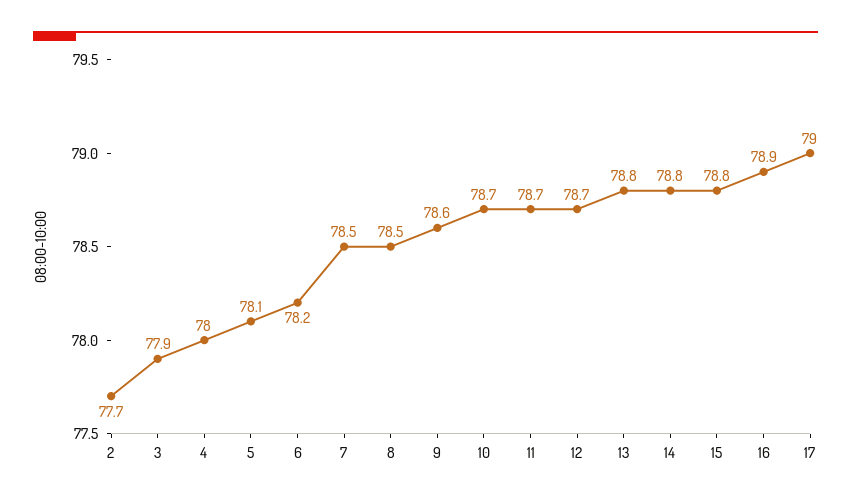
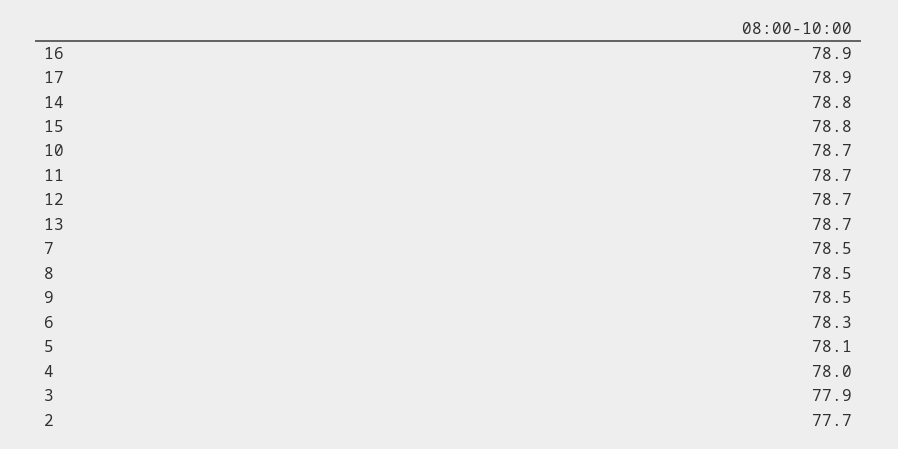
6: 78.2 -> 78.3
9: 78.6 -> 78.5
13: 78.8 -> 78.7
17: 79 -> 78.9

